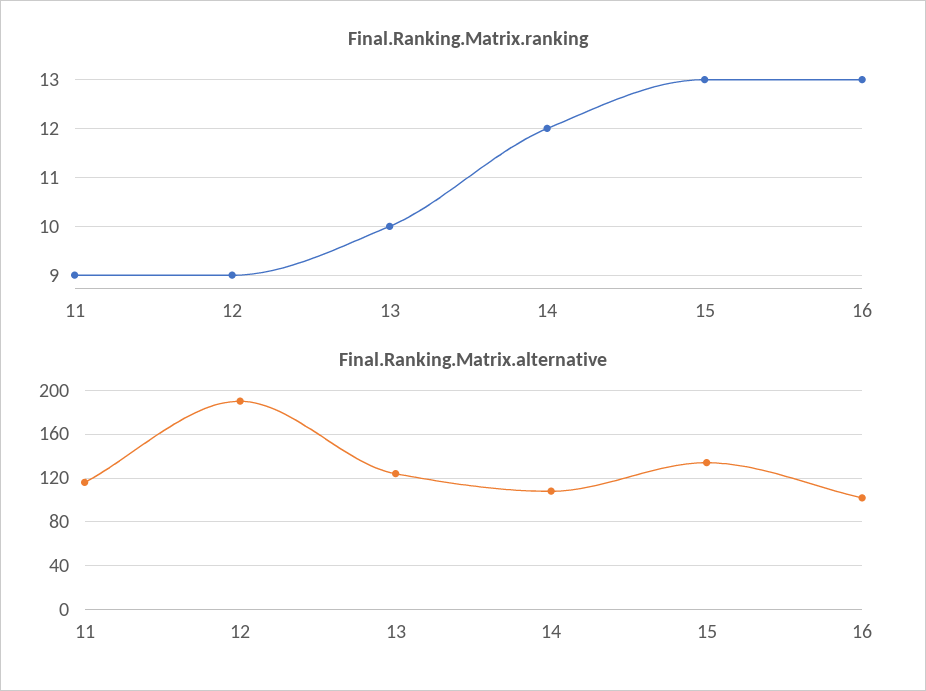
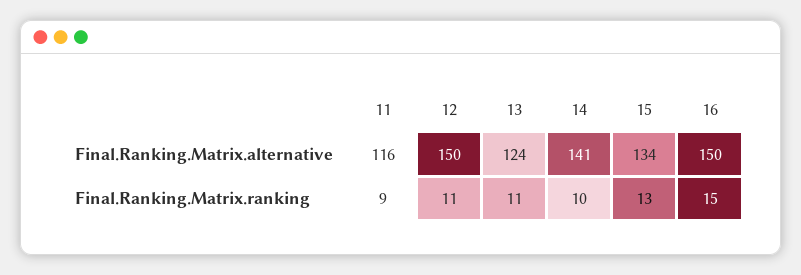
Final.Ranking.Matrix.ranking, 12: 9 -> 11
Final.Ranking.Matrix.ranking, 13: 10 -> 11
Final.Ranking.Matrix.ranking, 14: 12 -> 10
Final.Ranking.Matrix.ranking, 16: 13 -> 15
Final.Ranking.Matrix.alternative, 12: 190 -> 150
Final.Ranking.Matrix.alternative, 14: 110 -> 141
Final.Ranking.Matrix.alternative, 16: 100 -> 150

